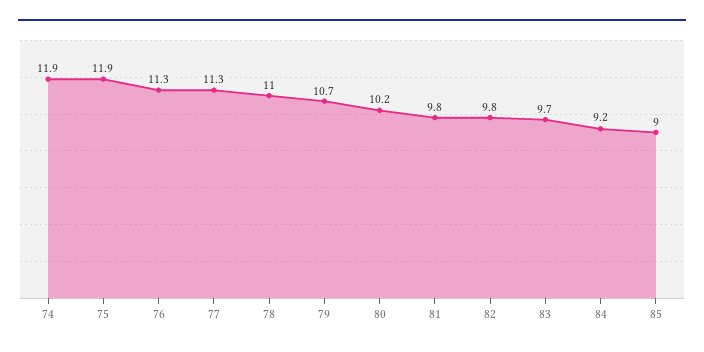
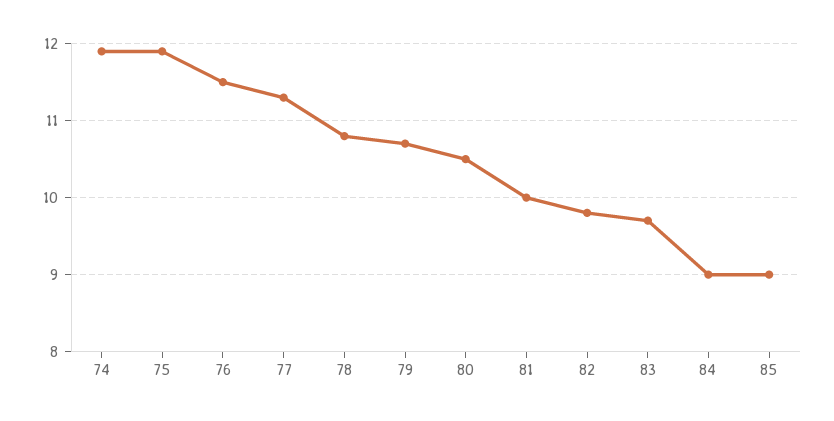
76: 11.3 -> 11.5
78: 11 -> 10.8
80: 10.2 -> 10.5
81: 9.8 -> 10
84: 9.2 -> 9

